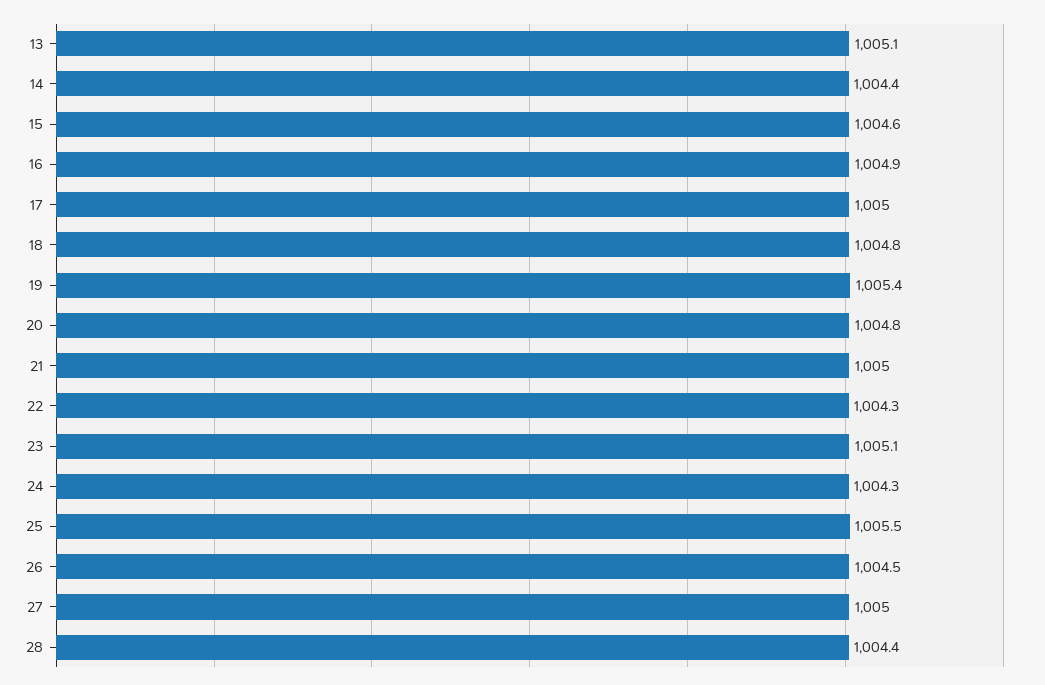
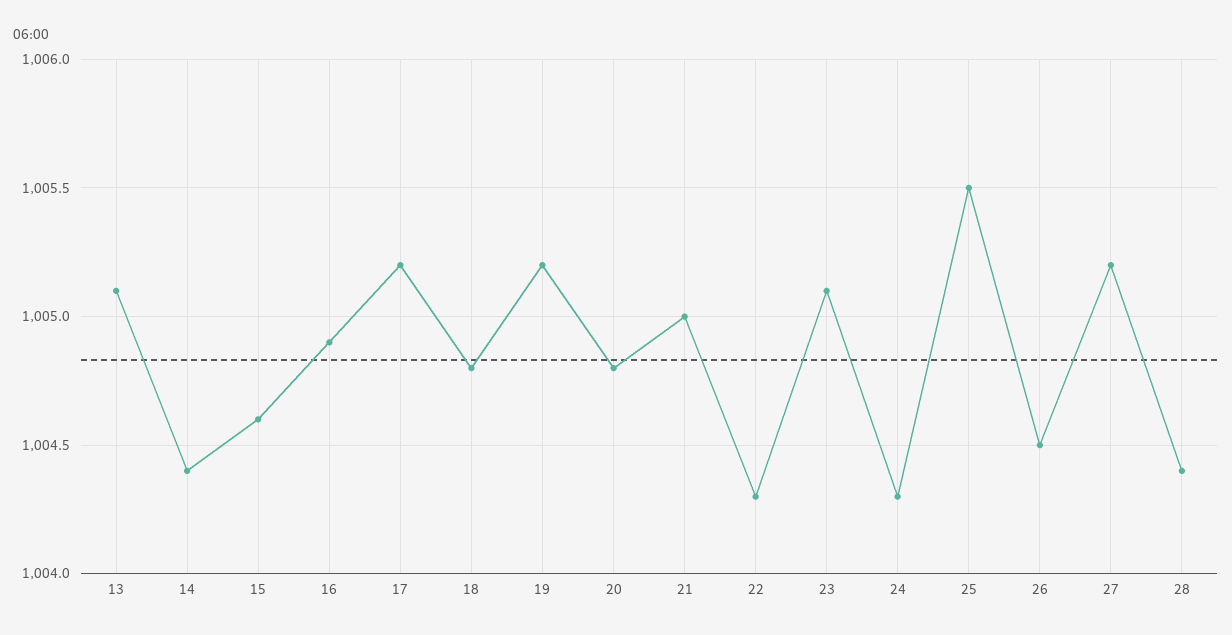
17: 1005 -> 1005.2
19: 1005.4 -> 1005.2
27: 1005 -> 1005.2

